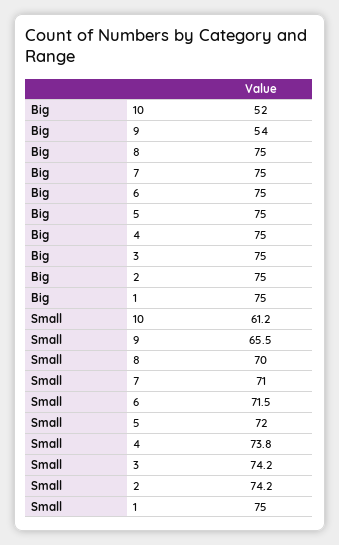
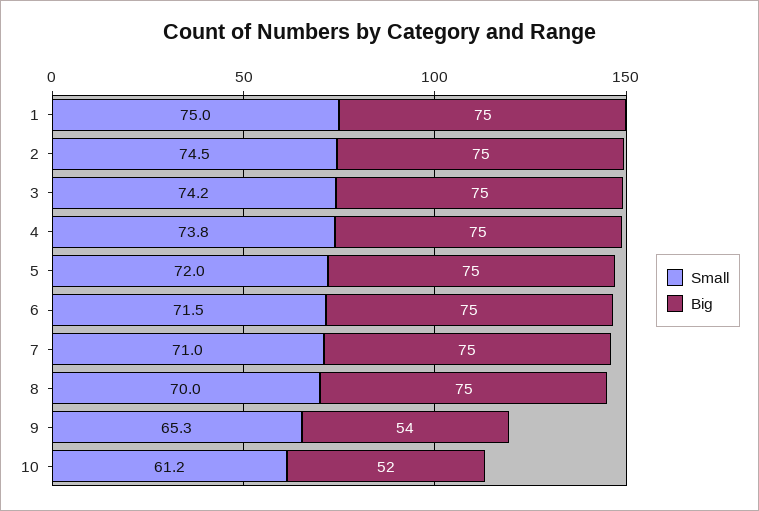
Small, 9: 65.5 -> 65.3
Small, 2: 74.2 -> 74.5

